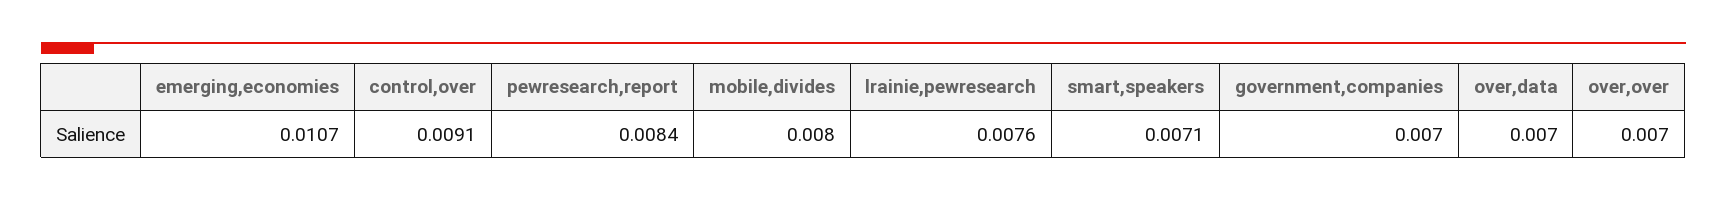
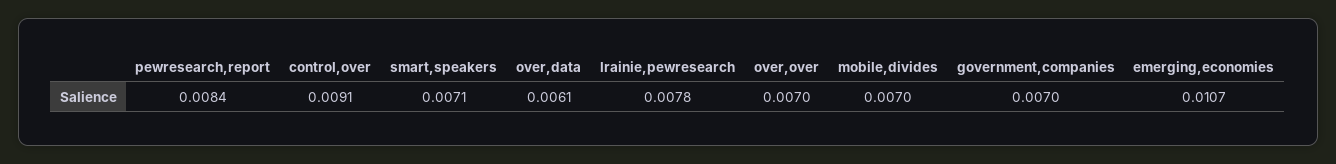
mobile,divides: 0.008 -> 0.007
lrainie,pewresearch: 0.0076 -> 0.0078
over,data: 0.007 -> 0.0061

